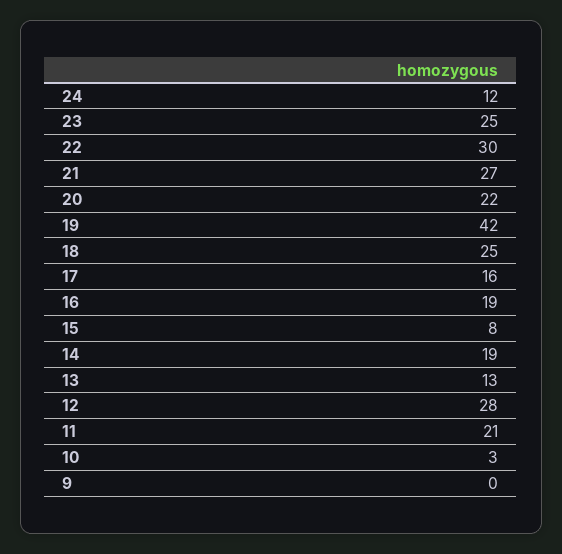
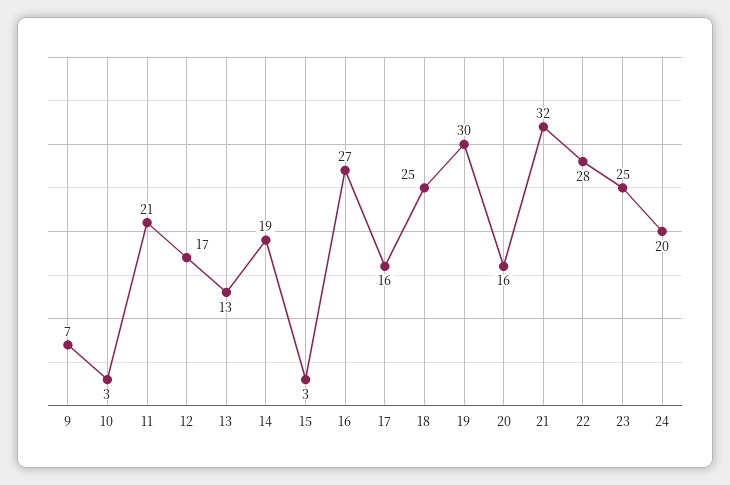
24: 12 -> 20
22: 30 -> 28
21: 27 -> 32
20: 22 -> 16
19: 42 -> 30
16: 19 -> 27
15: 8 -> 3
12: 28 -> 17
9: 0 -> 7

